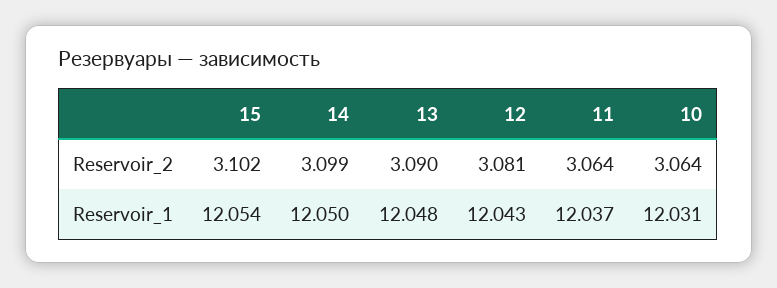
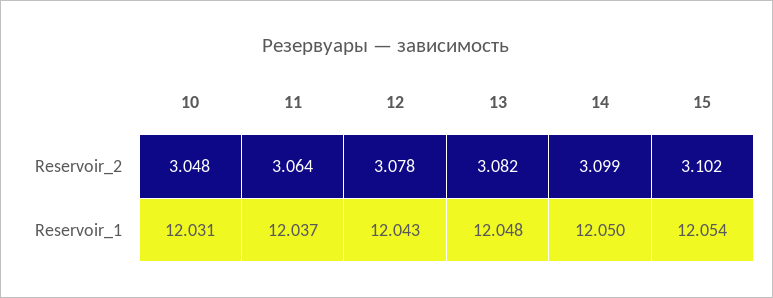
13, Reservoir_2: 3.09 -> 3.082
12, Reservoir_2: 3.081 -> 3.078
10, Reservoir_2: 3.064 -> 3.048

